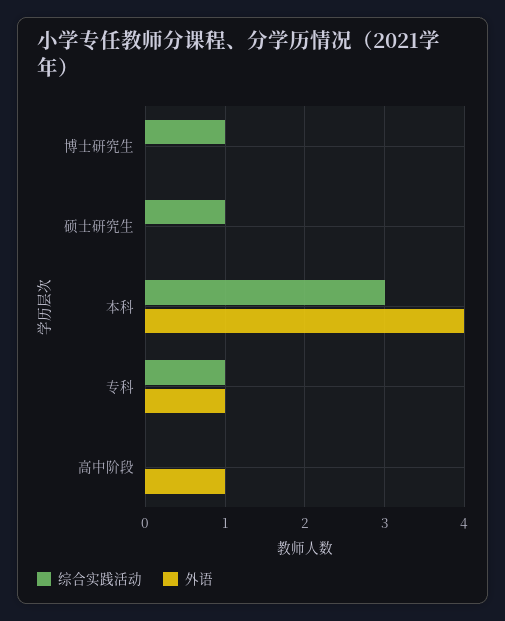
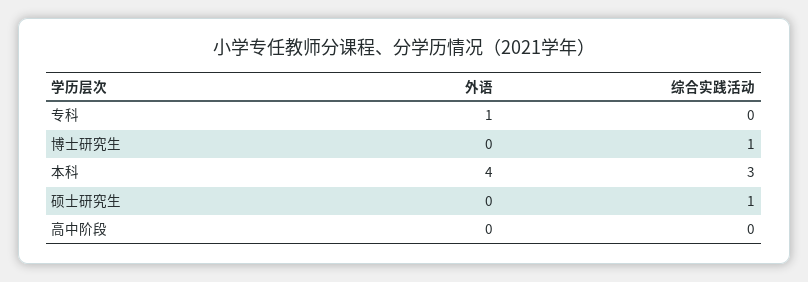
综合实践活动, 专科: 1 -> 0
外语, 高中阶段: 1 -> 0

